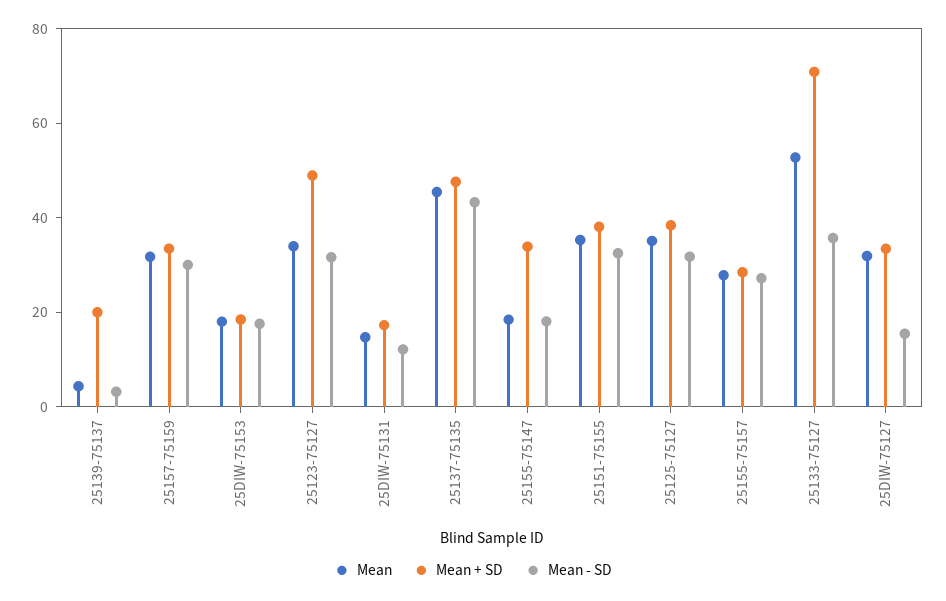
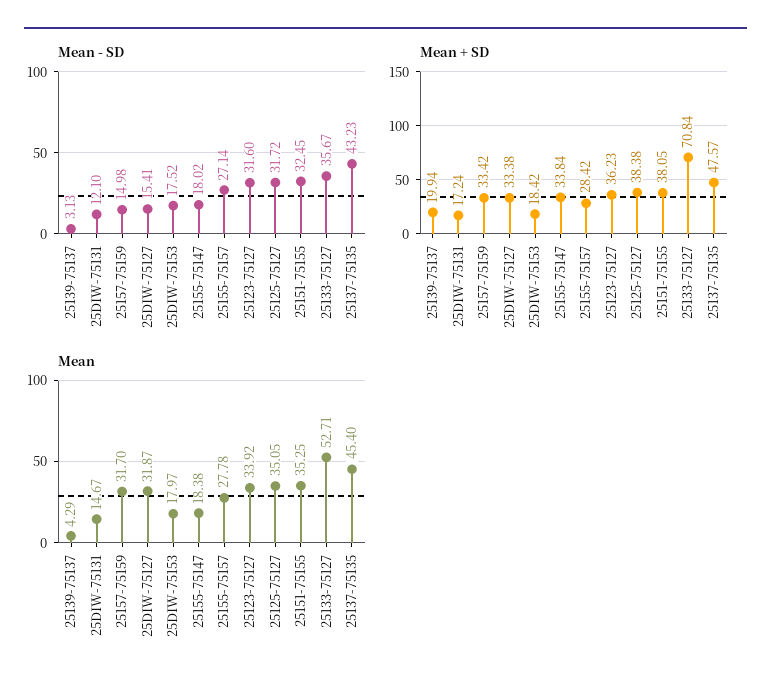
Mean - SD, 25157-75159: 30 -> 14.98
Mean + SD, 25123-75127: 50 -> 36.23

